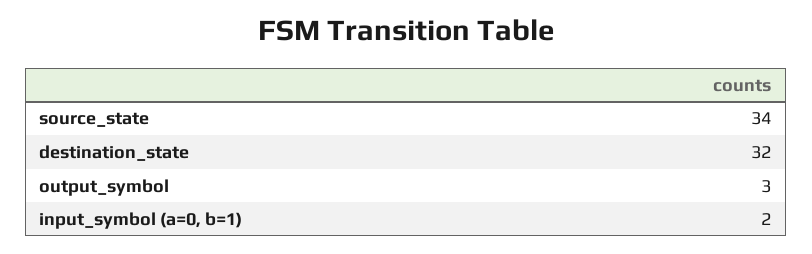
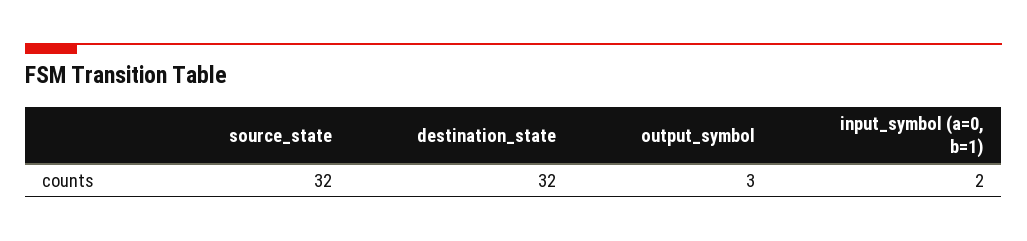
source_state: 34 -> 32

